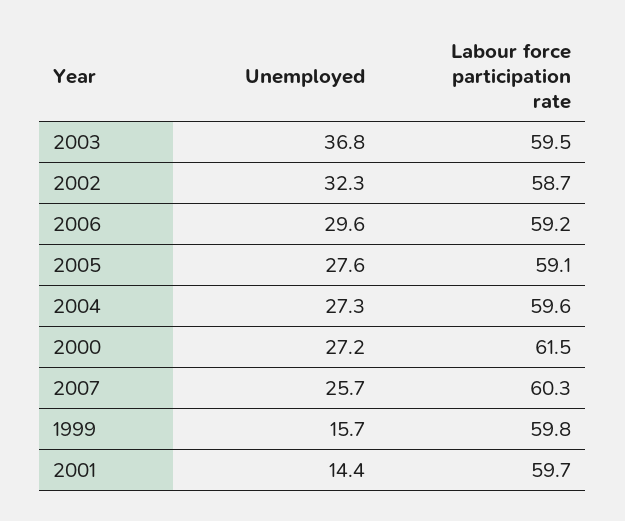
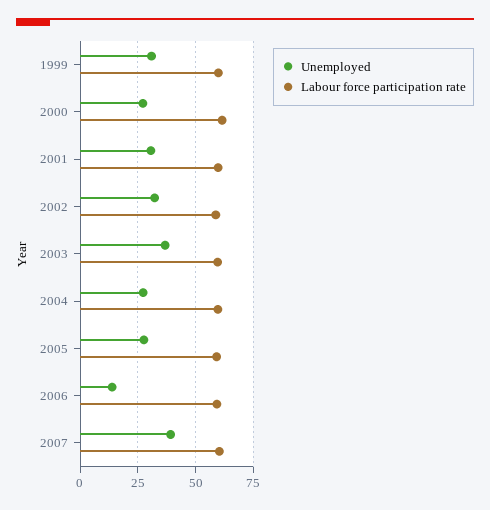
Unemployed, 2006: 29.6 -> 15
Unemployed, 2007: 25.7 -> 40
Unemployed, 1999: 15.7 -> 30
Unemployed, 2001: 14.4 -> 30

